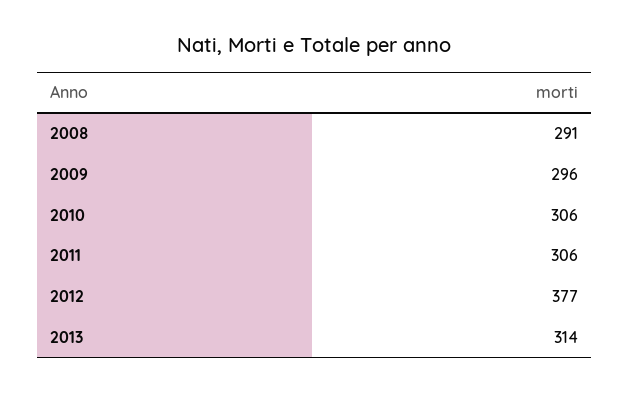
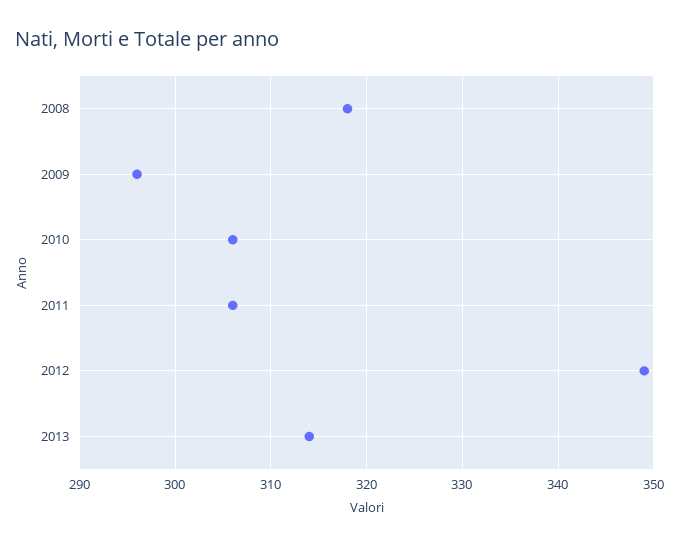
2008: 291 -> 318
2012: 377 -> 349

